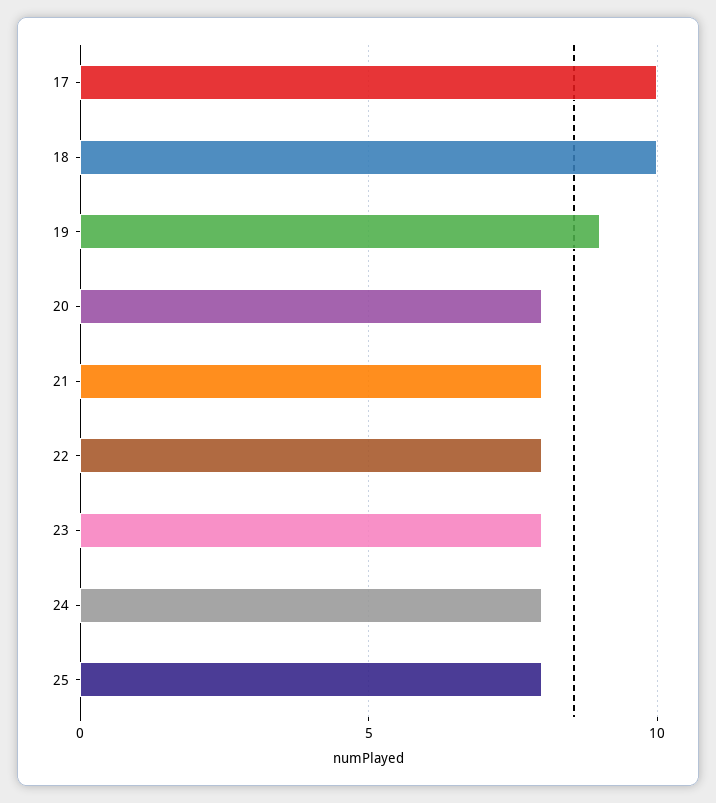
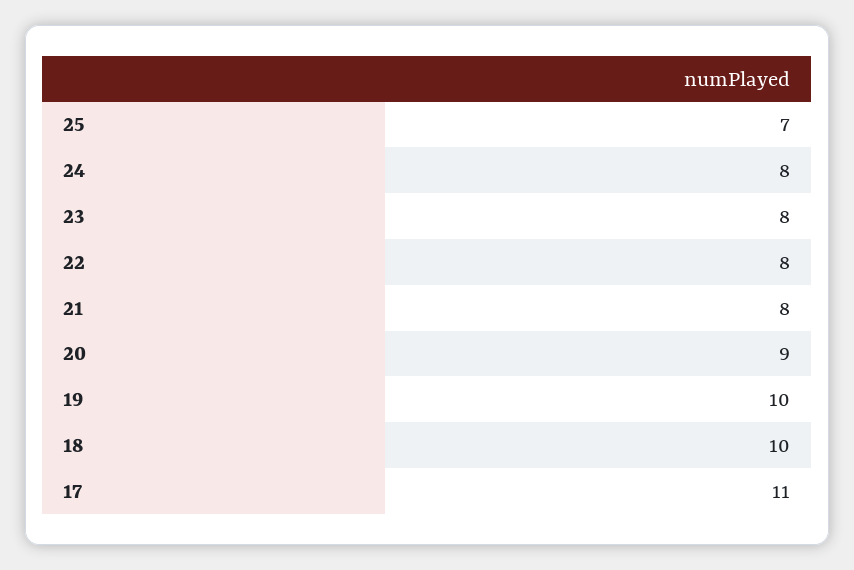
17: 10 -> 11
19: 9 -> 10
20: 8 -> 9
25: 8 -> 7

